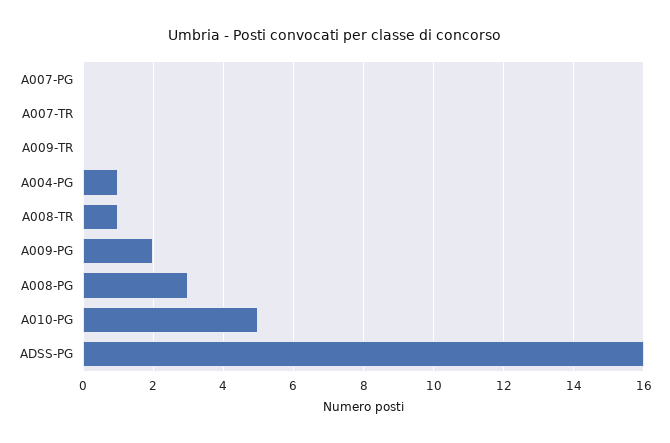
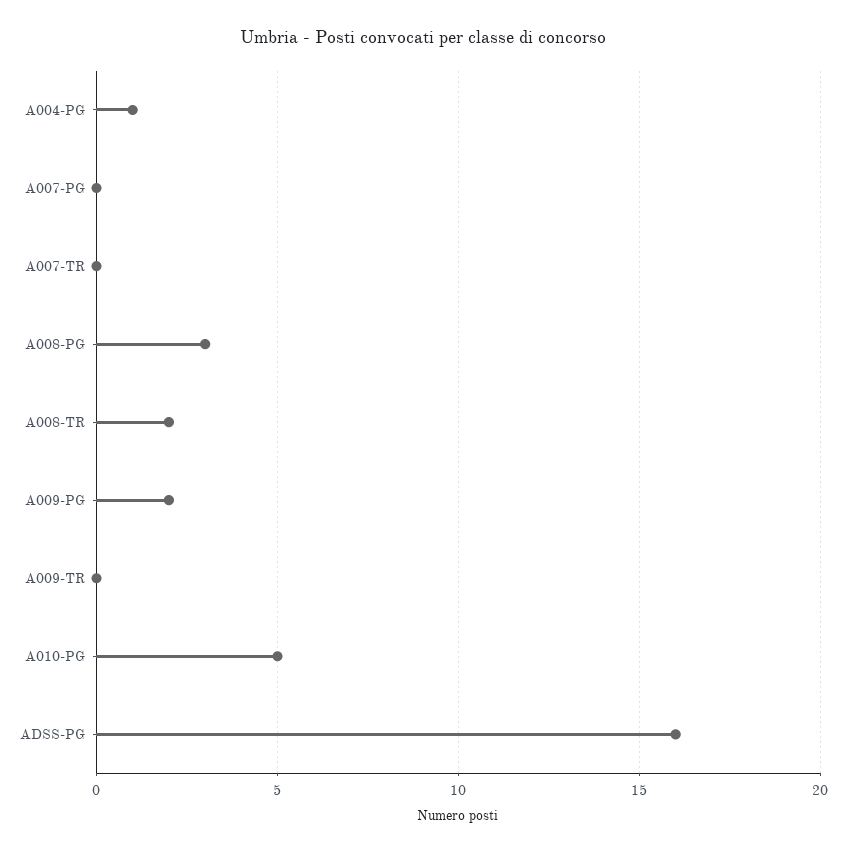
A008-TR: 1 -> 2

